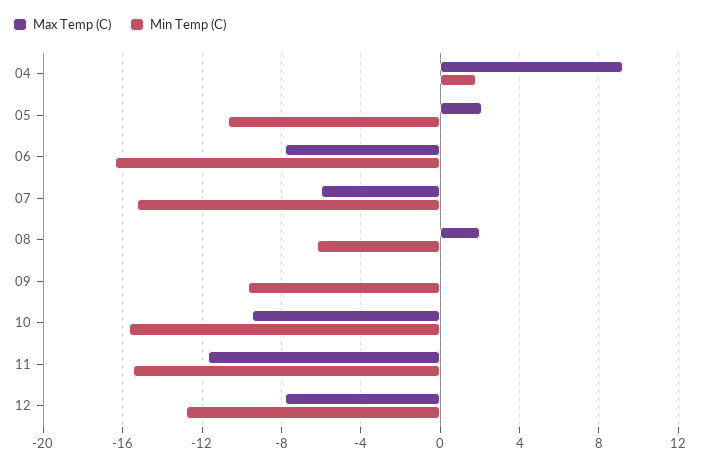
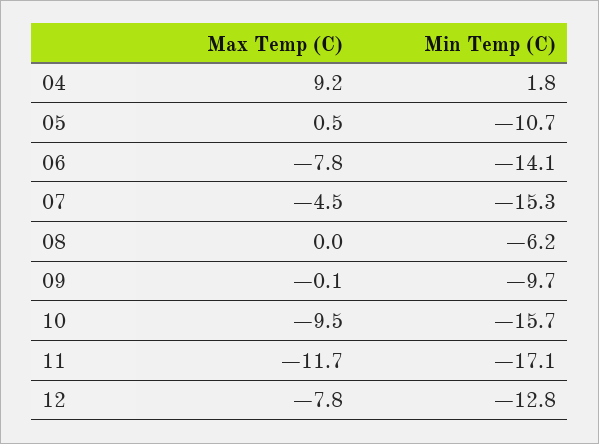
Max Temp (C), 05: 2 -> 0.5
Min Temp (C), 06: -16.5 -> -14.1
Max Temp (C), 07: -6 -> -4.5
Max Temp (C), 08: 2 -> 0
Min Temp (C), 11: -15.5 -> -17.1

